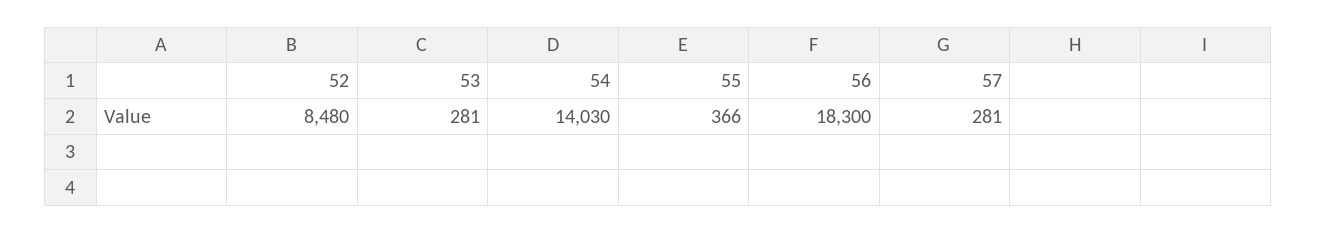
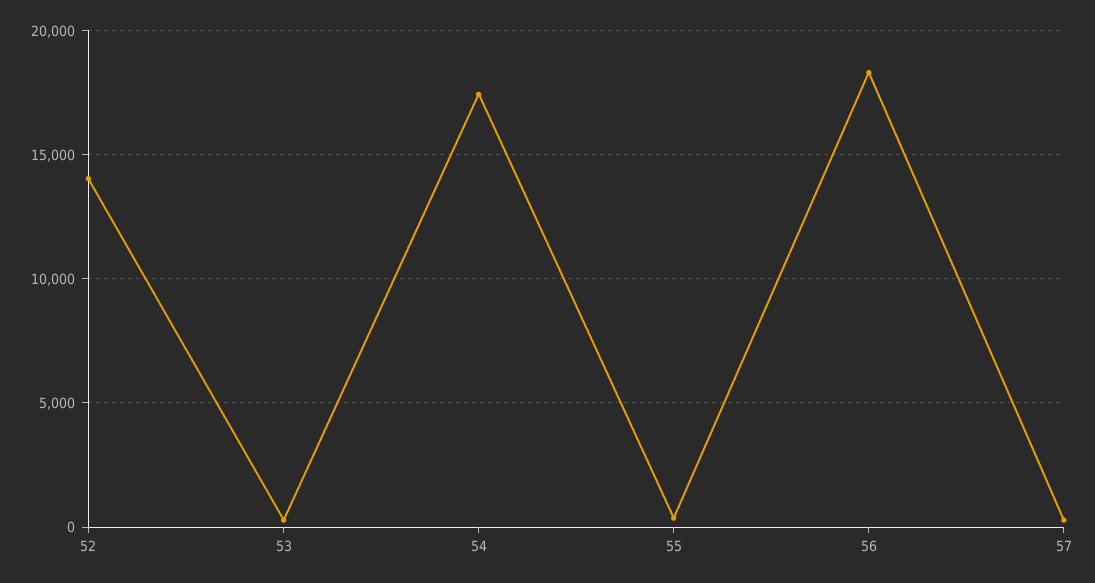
52: 8480 -> 14000
54: 14030 -> 17500

